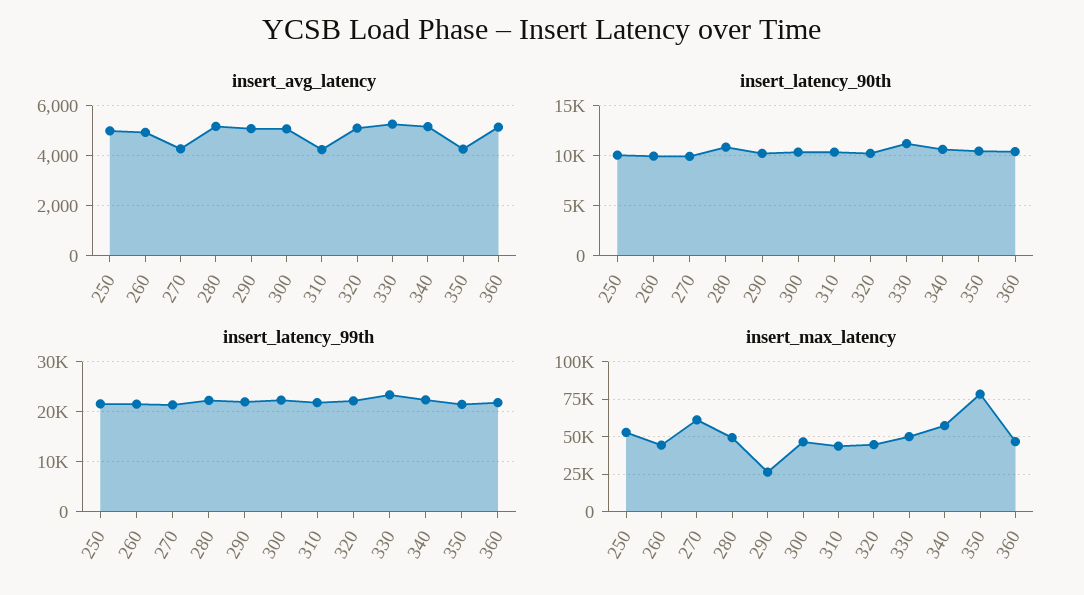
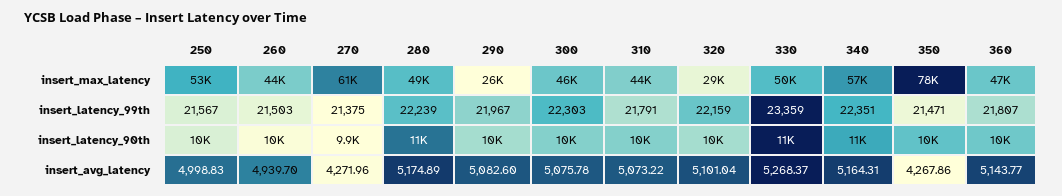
insert_avg_latency, 310: 4250 -> 5073.22
insert_max_latency, 320: 45000 -> 29000

